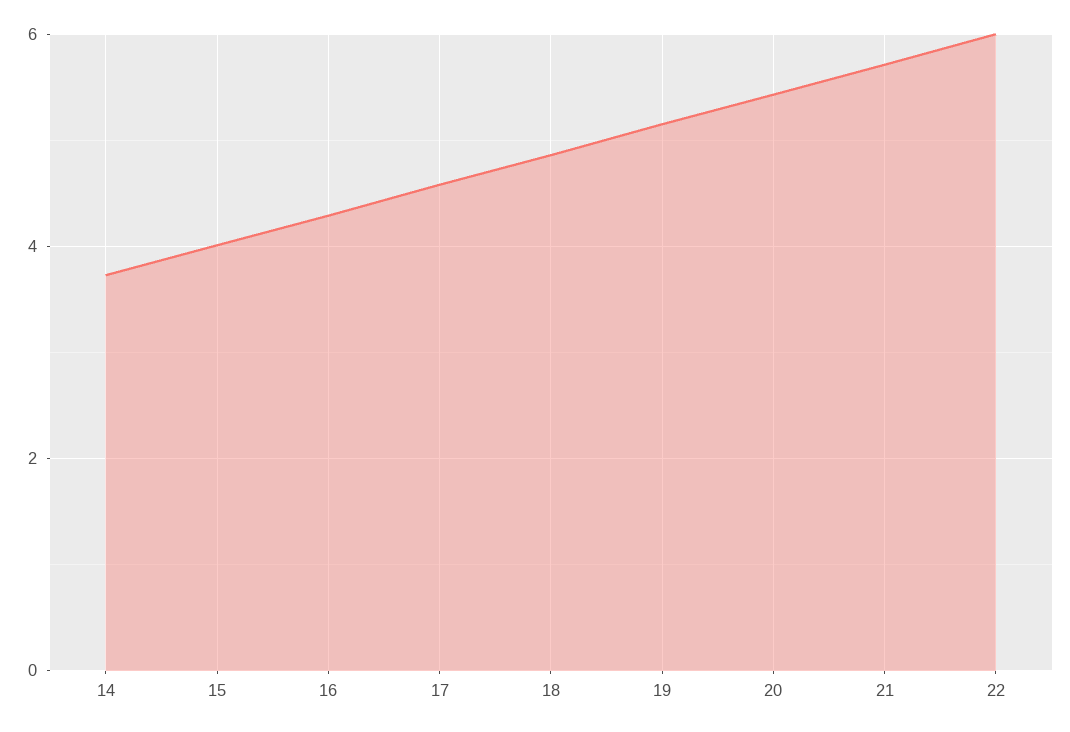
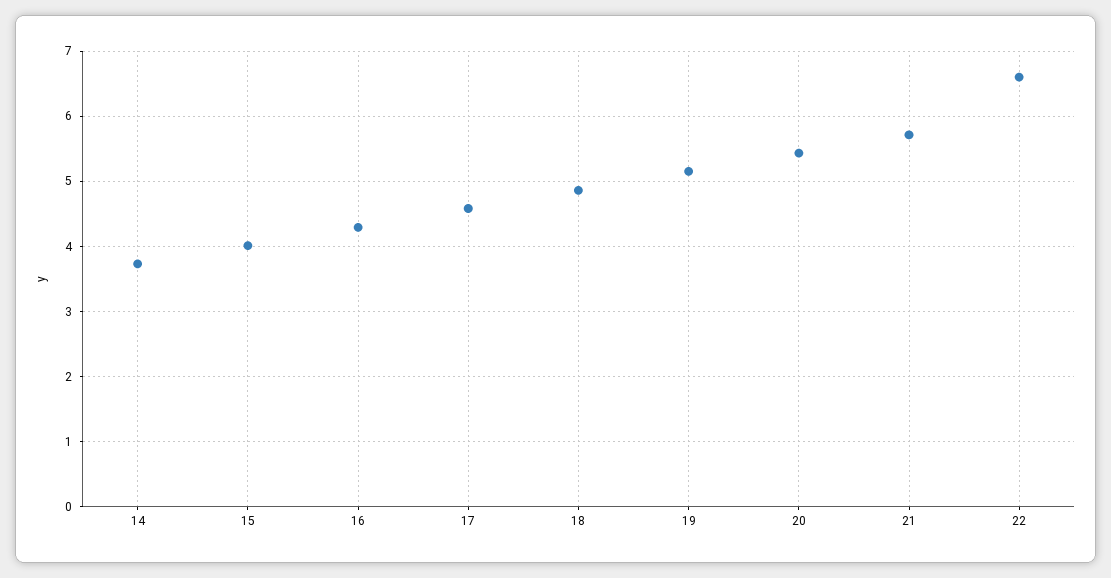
22: 6 -> 6.6

